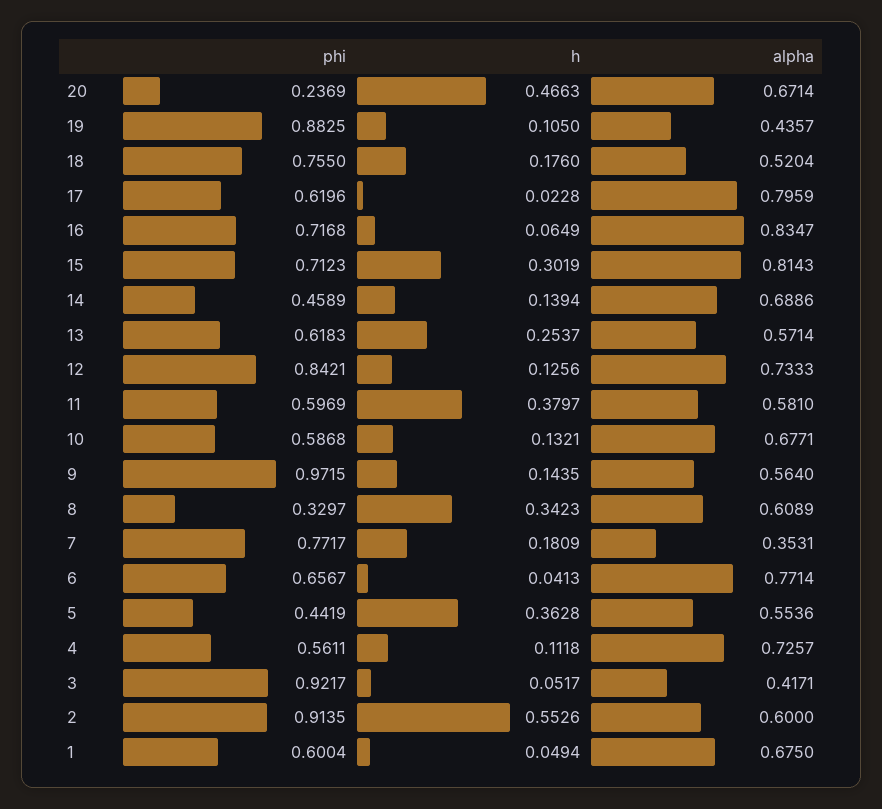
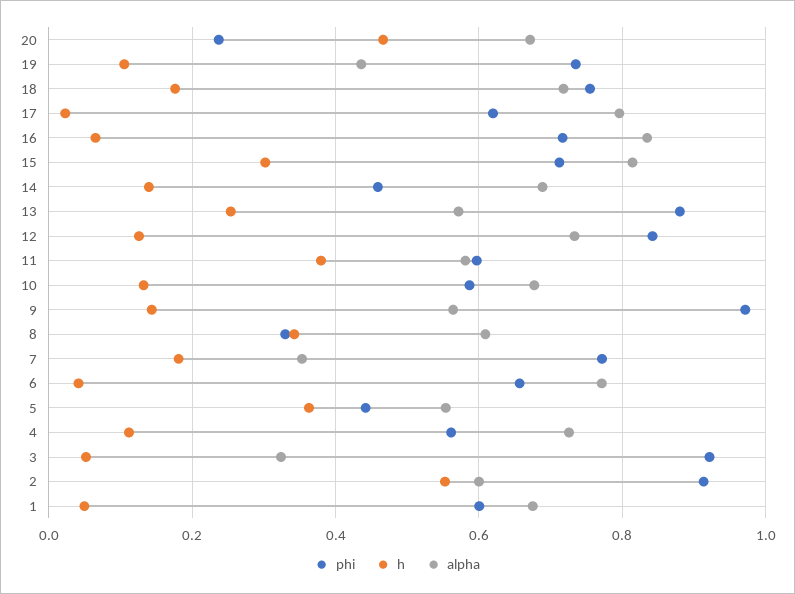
phi, 19: 0.8825 -> 0.74
alpha, 18: 0.5204 -> 0.72
phi, 13: 0.6183 -> 0.88
alpha, 3: 0.4171 -> 0.32

